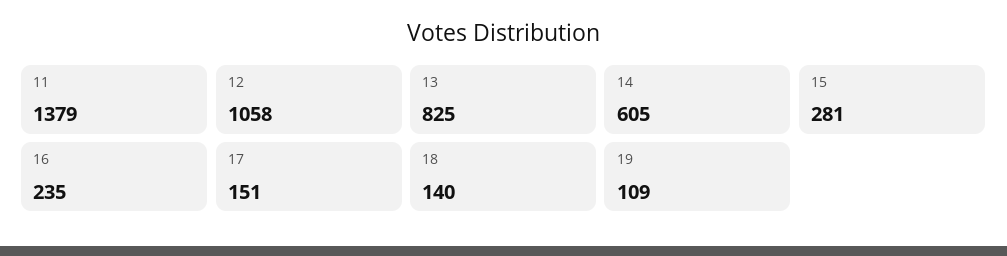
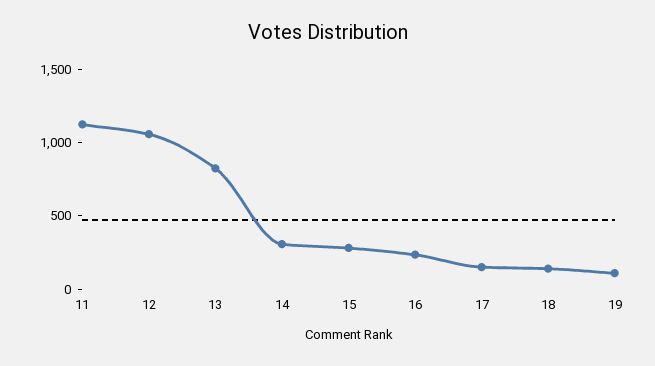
11: 1379 -> 1100
14: 605 -> 300

